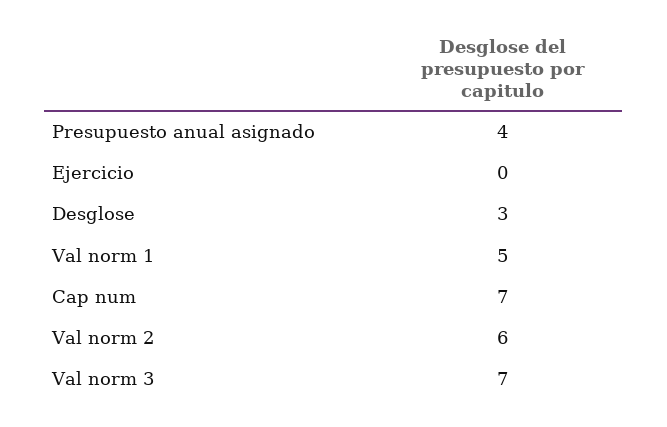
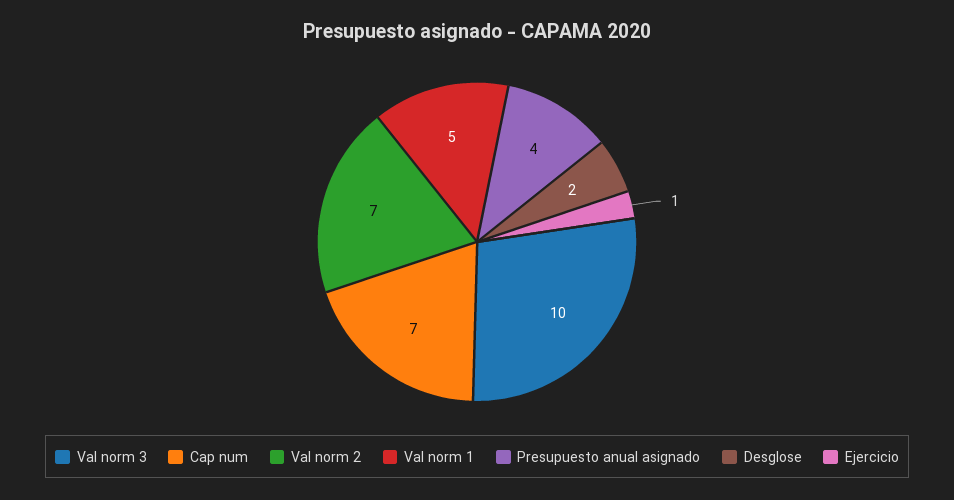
Ejercicio: 0 -> 1
Desglose: 3 -> 2
Val norm 2: 6 -> 7
Val norm 3: 7 -> 10

